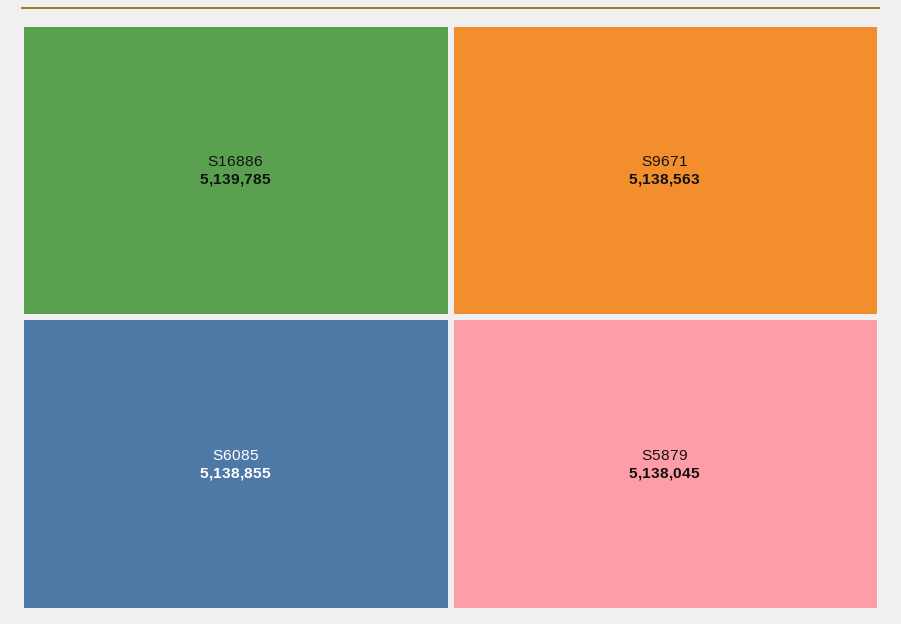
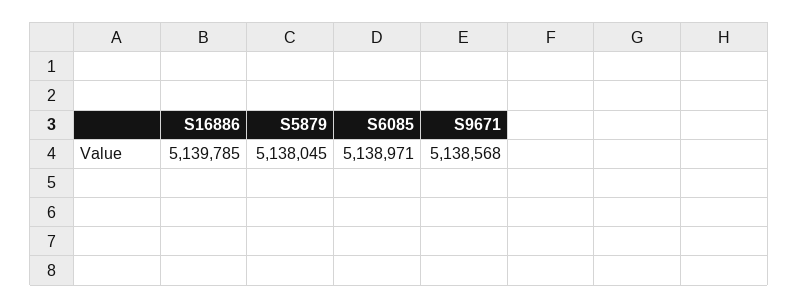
S6085: 5138855 -> 5138971
S9671: 5138563 -> 5138568

